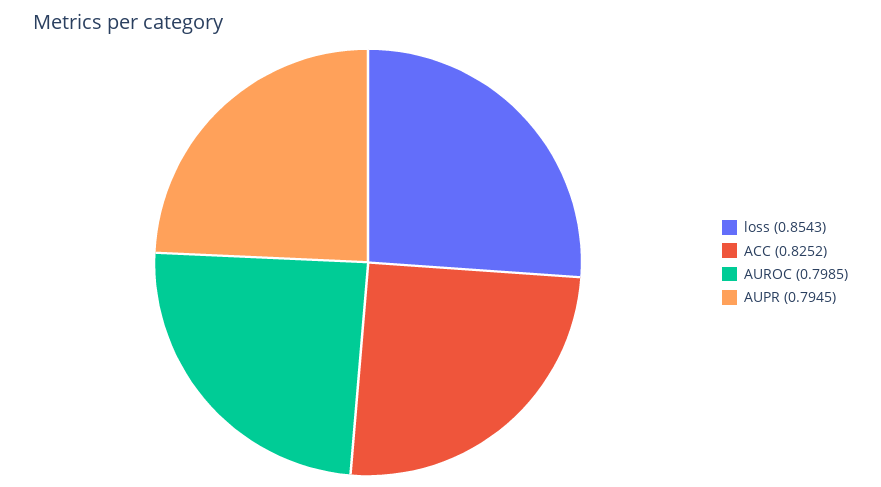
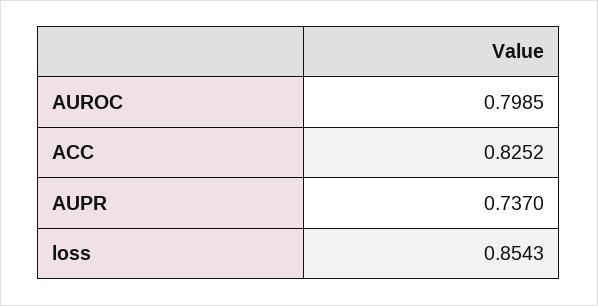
AUPR: 0.7945 -> 0.737

